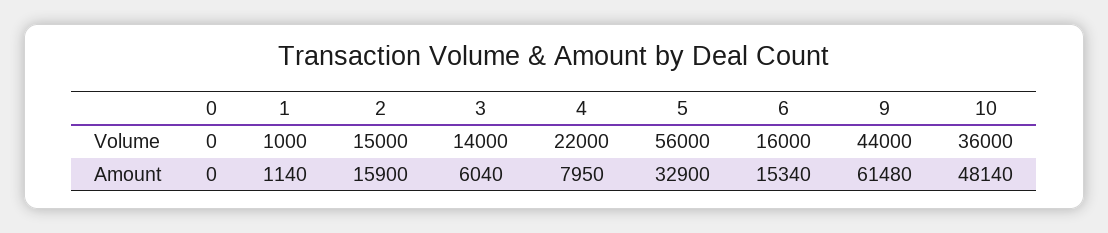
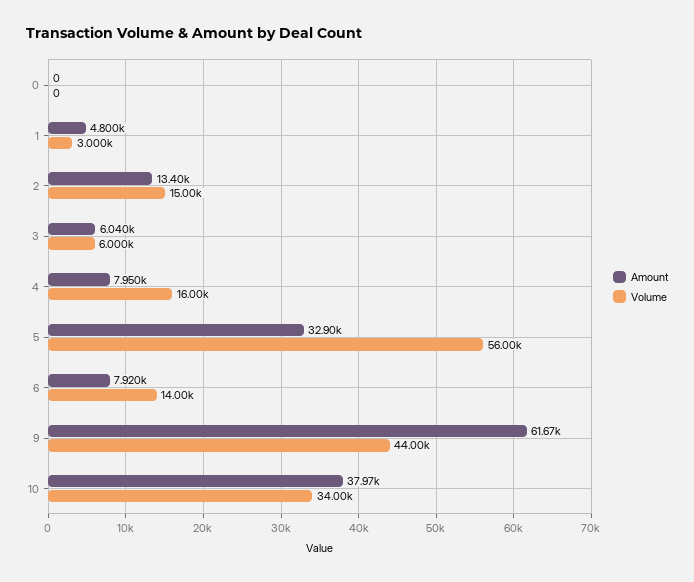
Volume, 1: 1000 -> 3000
Volume, 3: 14000 -> 6000
Volume, 4: 22000 -> 16000
Volume, 6: 16000 -> 14000
Volume, 10: 36000 -> 34000
Amount, 1: 1140 -> 4800
Amount, 2: 15900 -> 13400
Amount, 6: 15340 -> 7920
Amount, 9: 61480 -> 61670
Amount, 10: 48140 -> 37970

